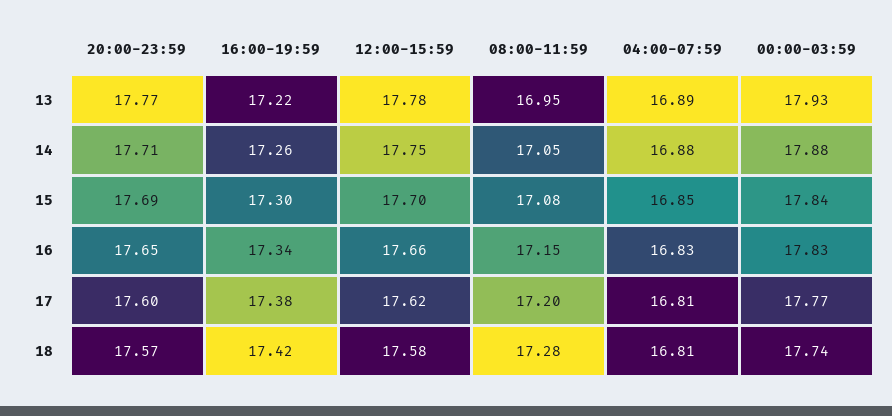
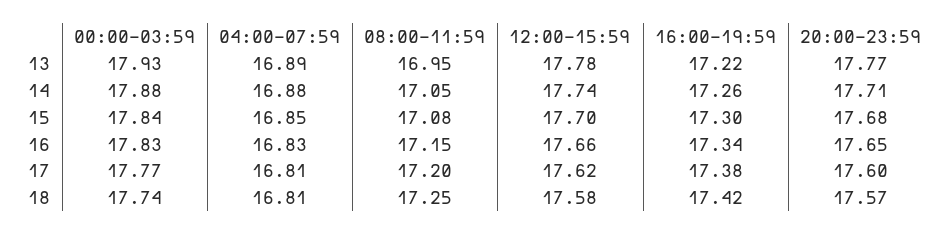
12:00-15:59, 14: 17.75 -> 17.74
20:00-23:59, 15: 17.69 -> 17.68
08:00-11:59, 18: 17.28 -> 17.25

